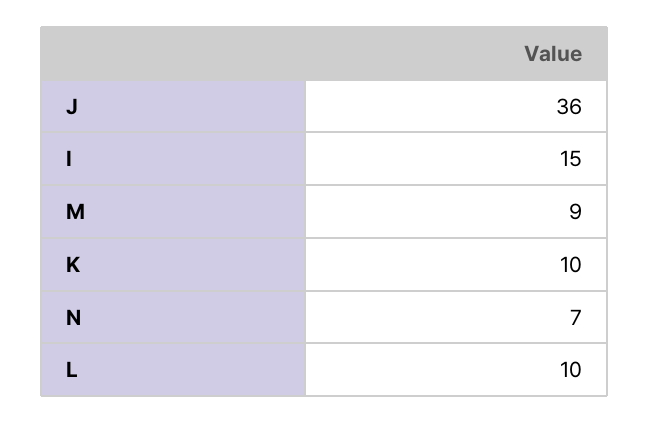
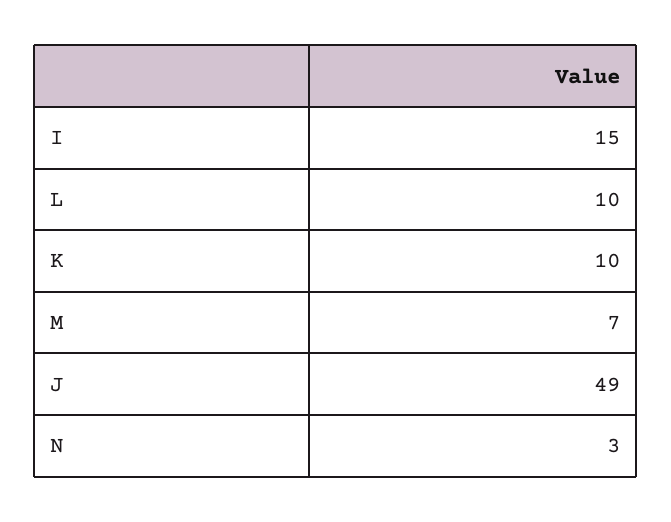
J: 36 -> 49
M: 9 -> 7
N: 7 -> 3

